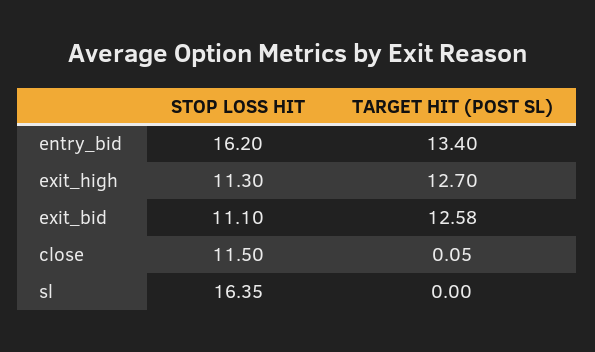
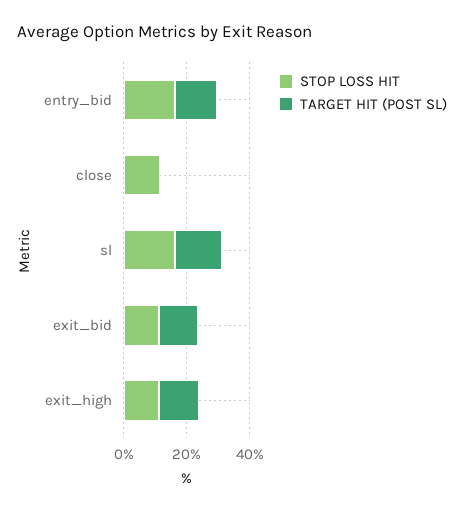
TARGET HIT (POST SL), sl: 0 -> 15

